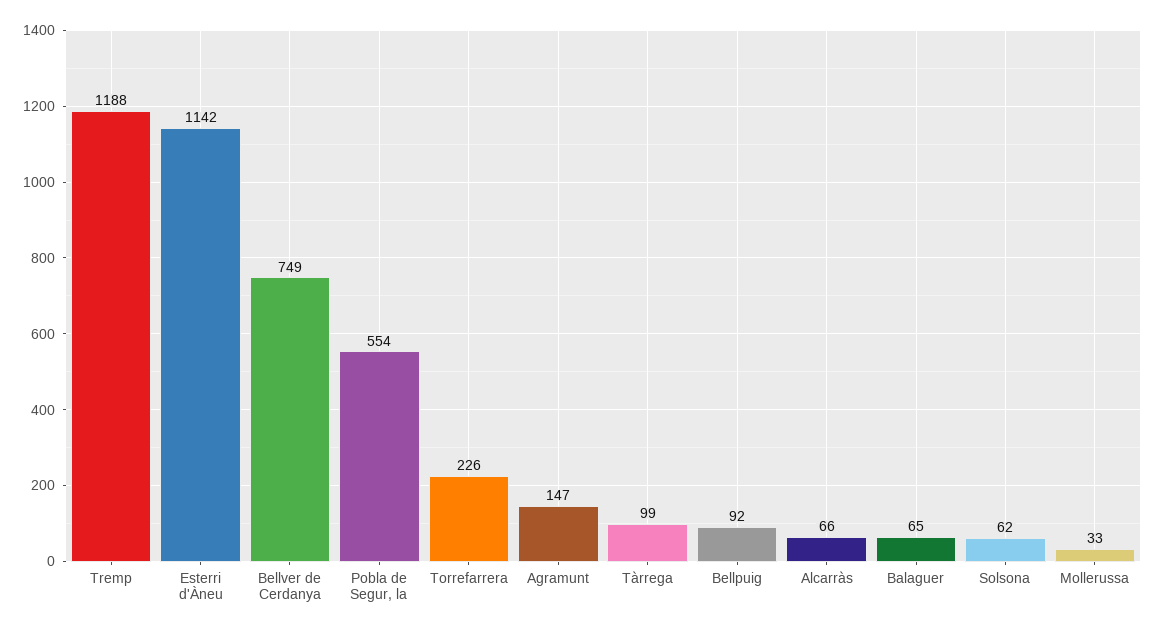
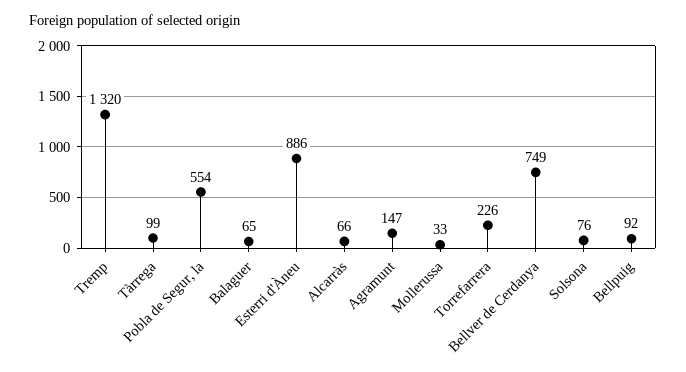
Tremp: 1188 -> 1320
Esterri d'Àneu: 1142 -> 886
Solsona: 62 -> 76

